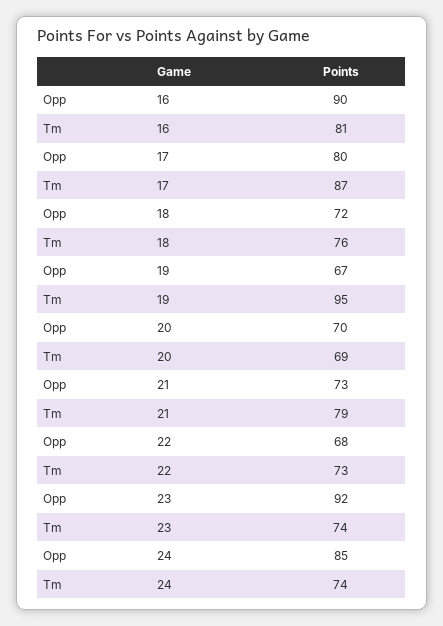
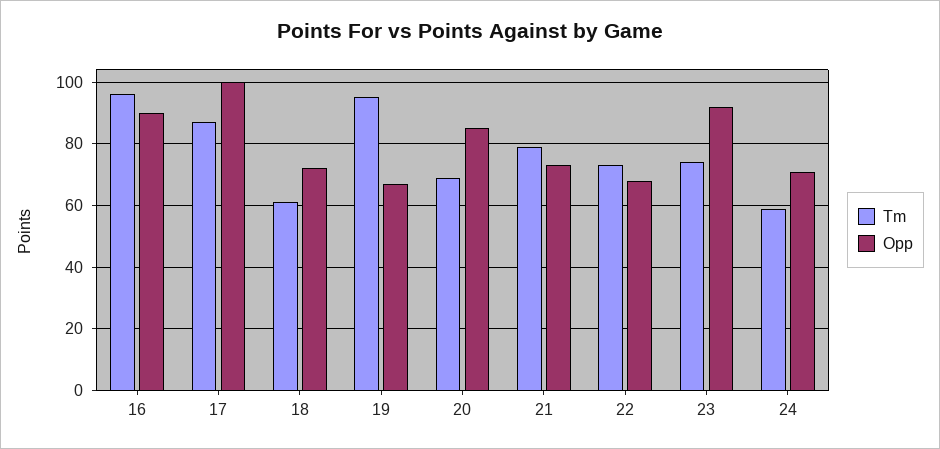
Tm, 16: 81 -> 95
Opp, 17: 80 -> 100
Tm, 18: 76 -> 60
Opp, 20: 70 -> 85
Opp, 24: 85 -> 70
Tm, 24: 74 -> 60

